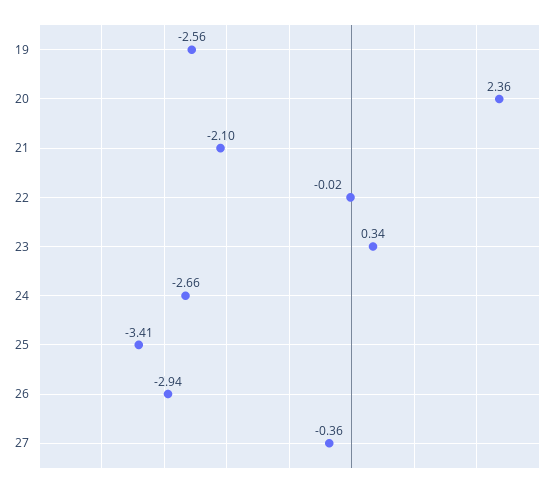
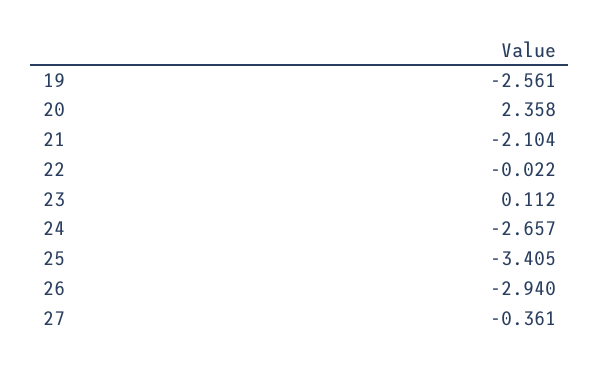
23: 0.34 -> 0.112

